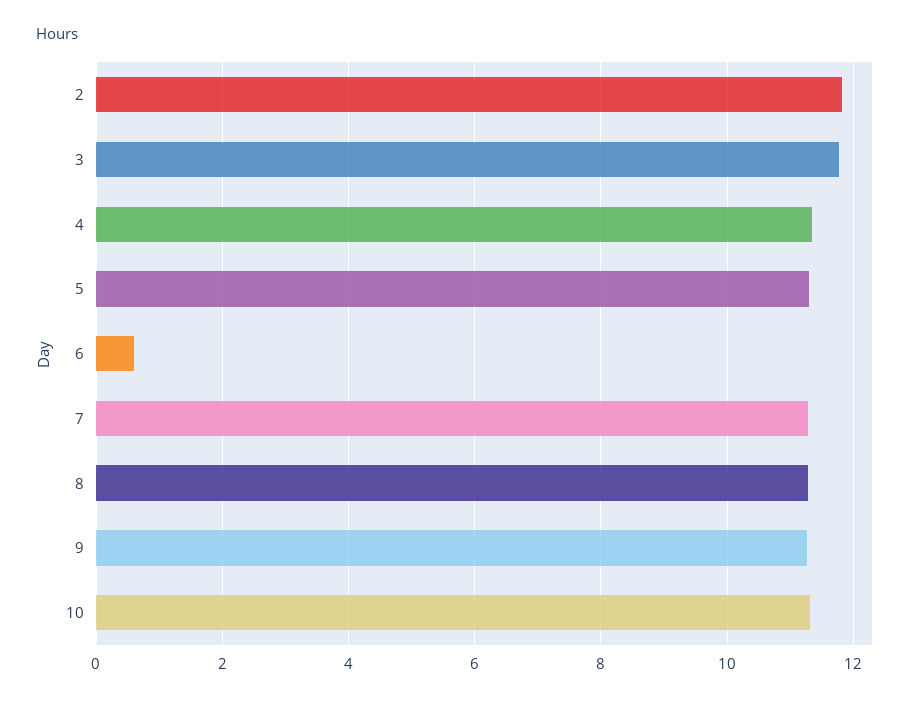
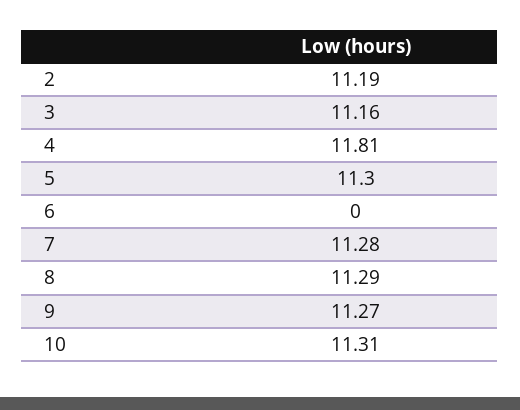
2: 11.8 -> 11.19
3: 11.8 -> 11.16
4: 11.4 -> 11.81
6: 0.6 -> 0

